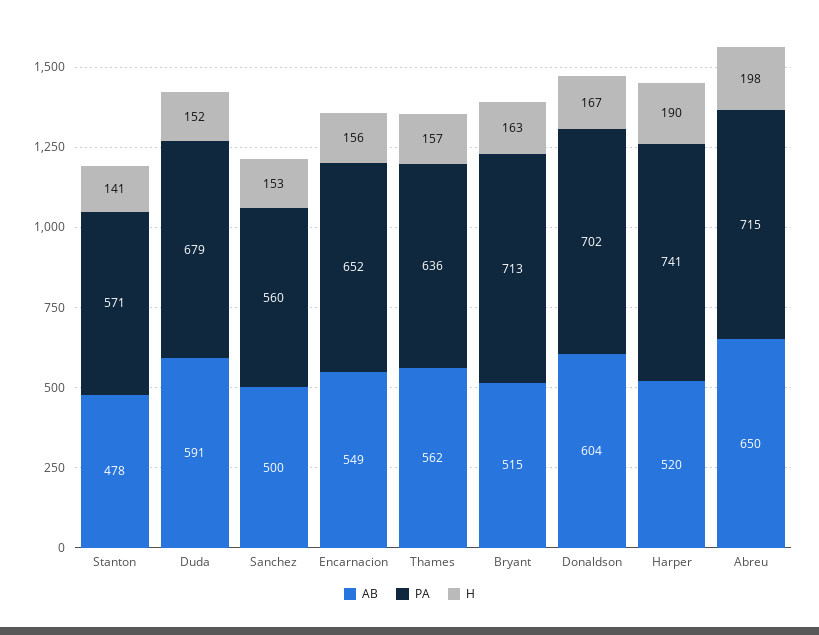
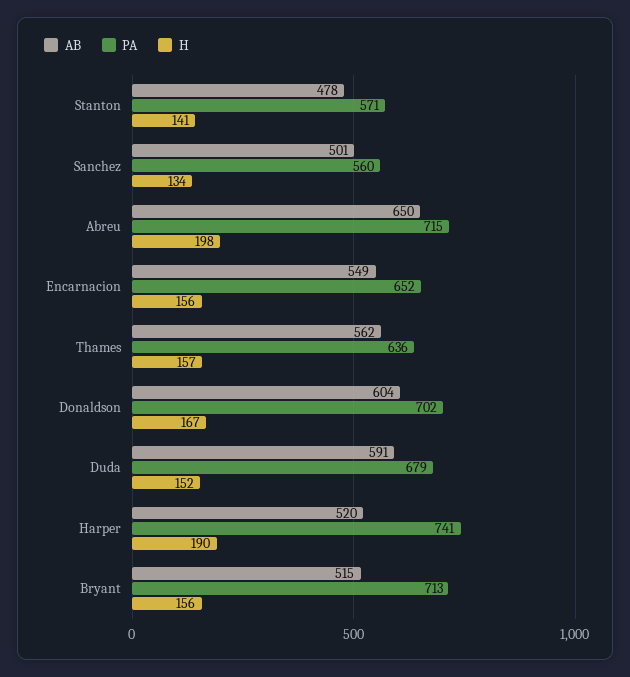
AB, Sanchez: 500 -> 501
H, Sanchez: 153 -> 134
H, Bryant: 163 -> 156

